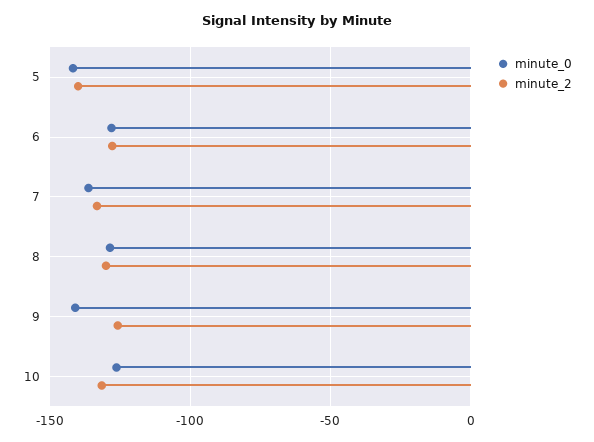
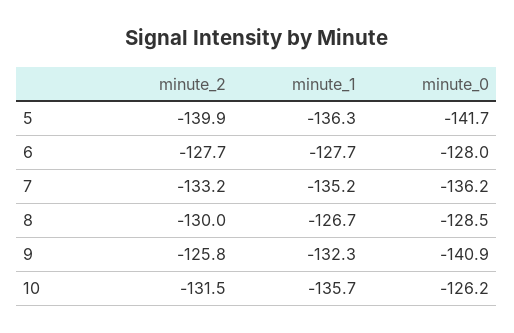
minute_1, 5: none -> -136.3
minute_1, 6: none -> -127.7
minute_1, 7: none -> -135.2
minute_1, 8: none -> -126.7
minute_1, 9: none -> -132.3
minute_1, 10: none -> -135.7

